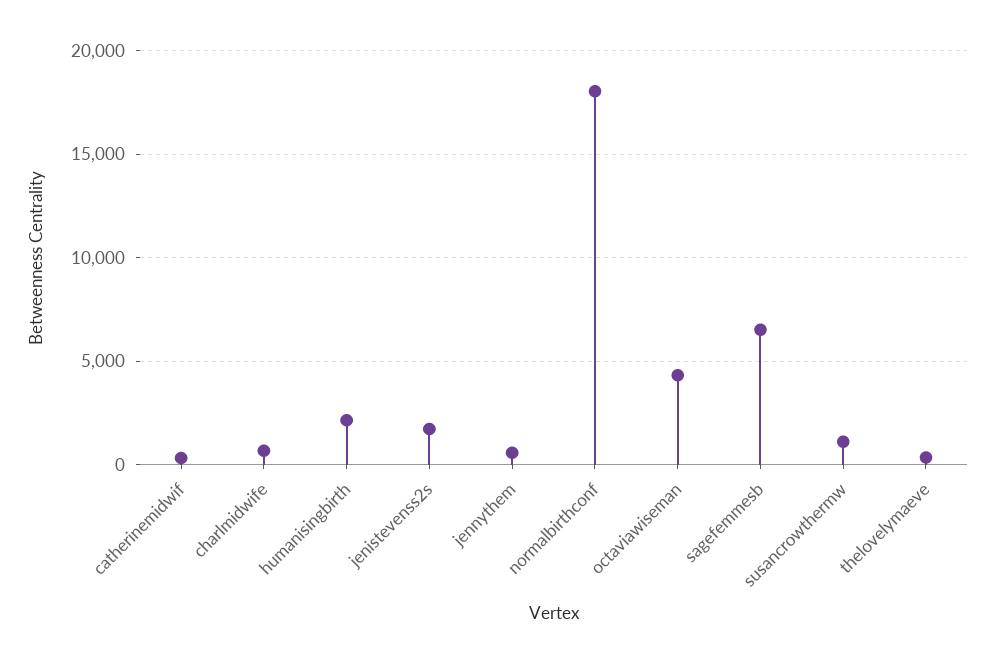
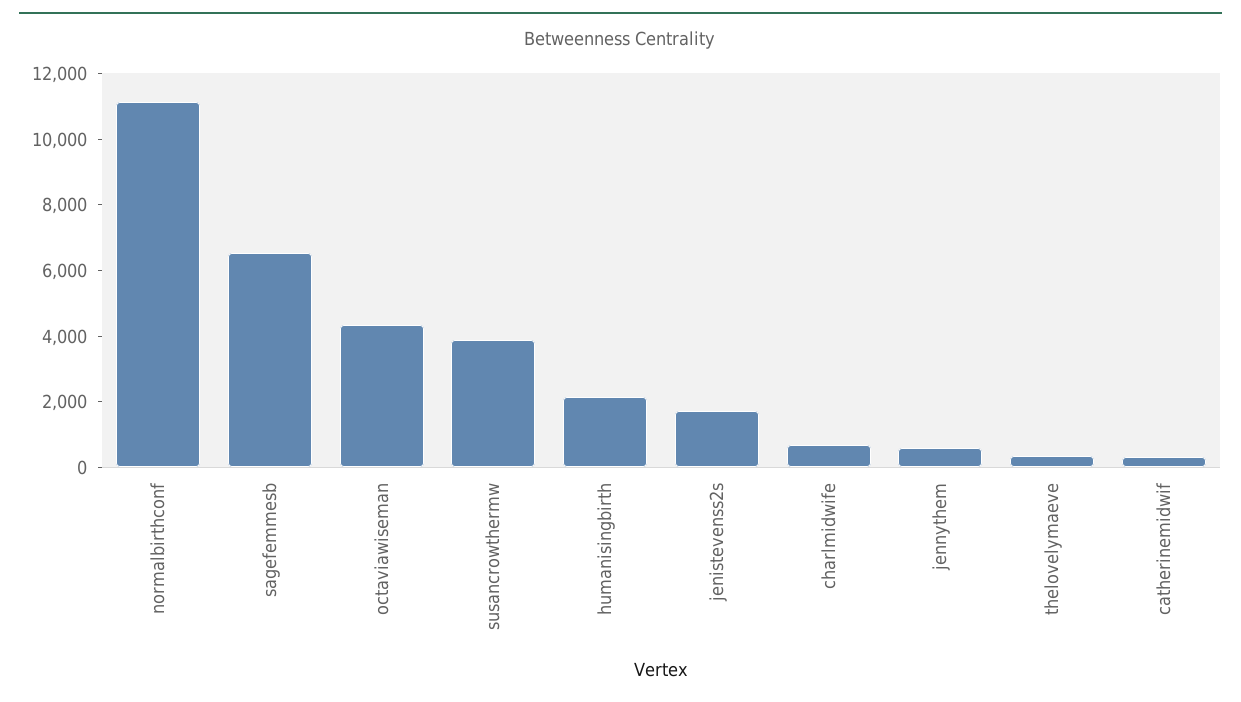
normalbirthconf: 18000 -> 11000
susancrowthermw: 1000 -> 4000

